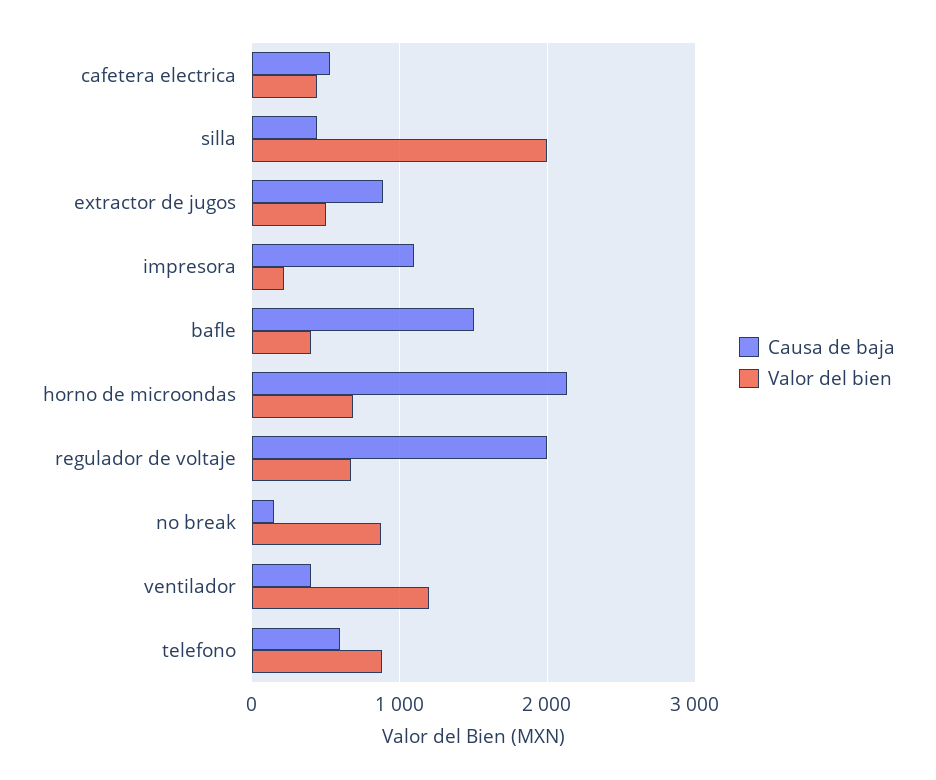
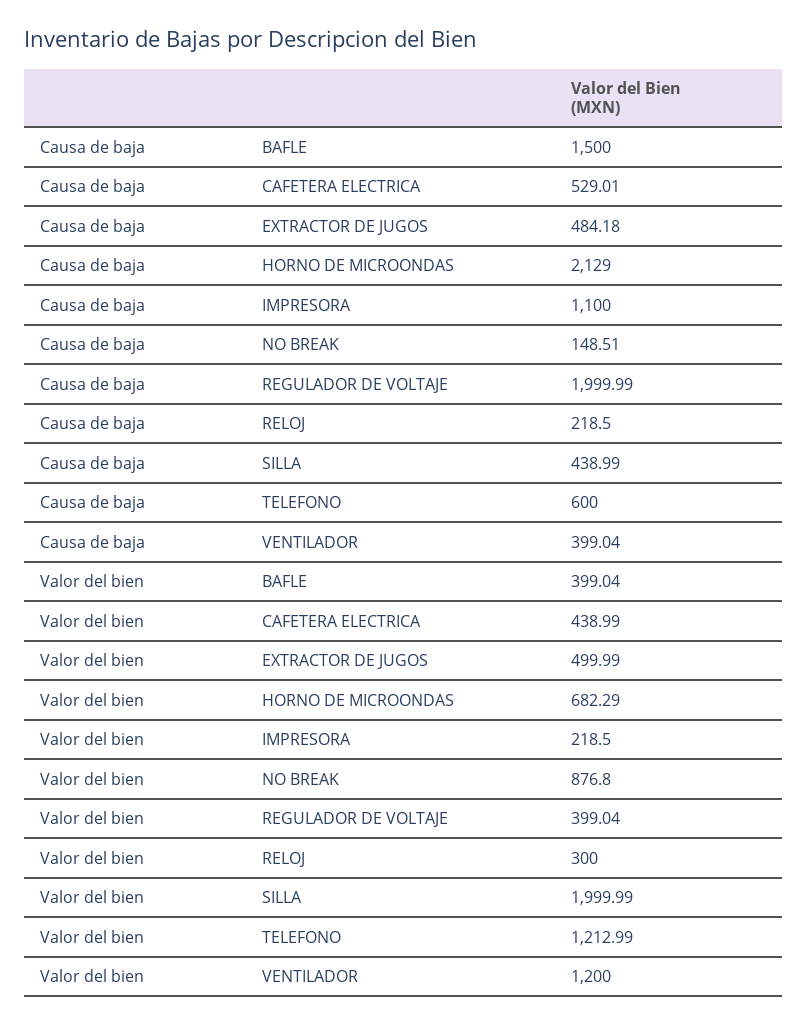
Causa de baja, extractor de jugos: 900 -> 484.18
Valor del bien, regulador de voltaje: 700 -> 399.04
Valor del bien, telefono: 900 -> 1212.99
Causa de baja, RELOJ: none -> 218.5
Valor del bien, RELOJ: none -> 300

